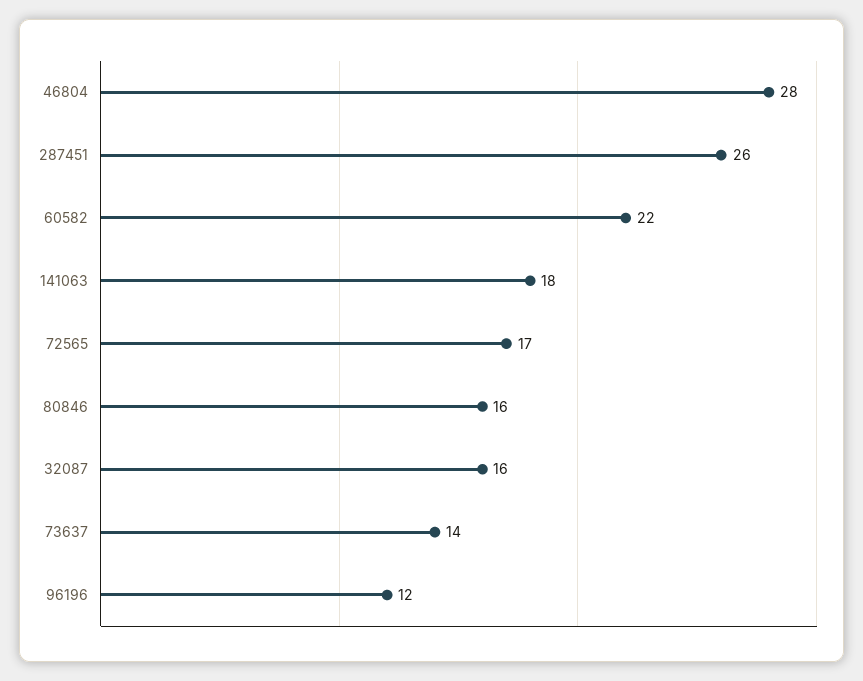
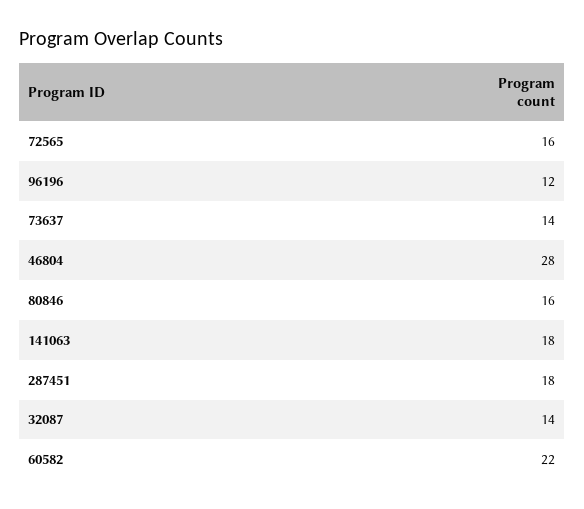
287451: 26 -> 18
72565: 17 -> 16
32087: 16 -> 14

